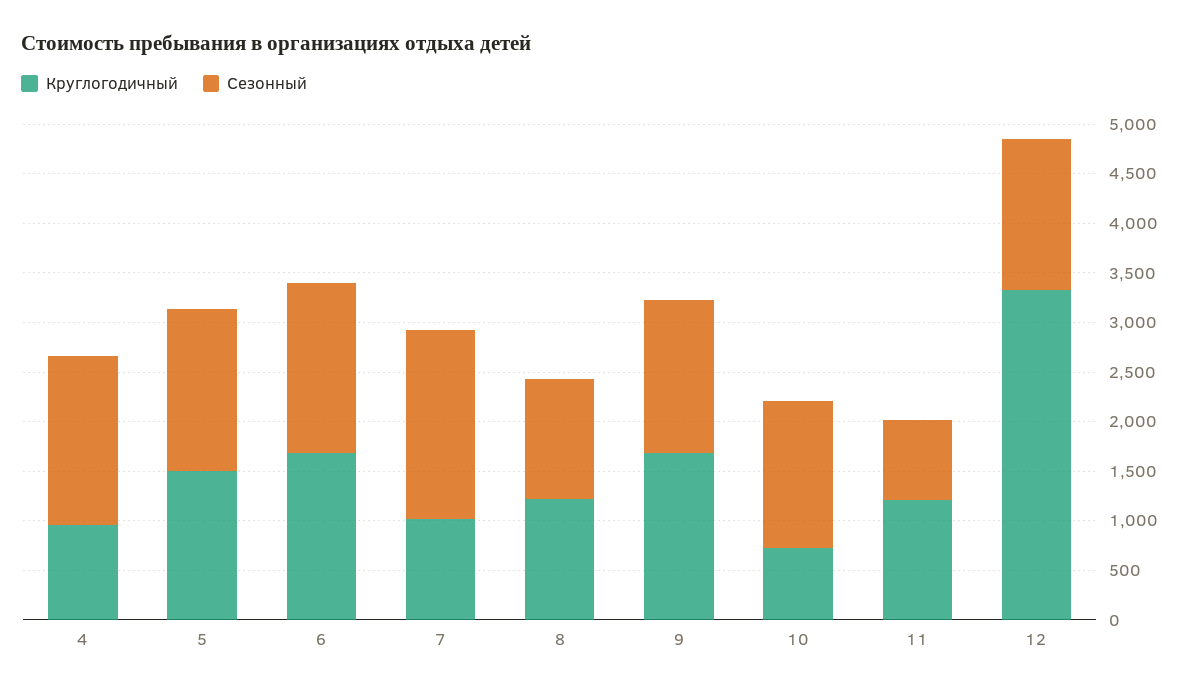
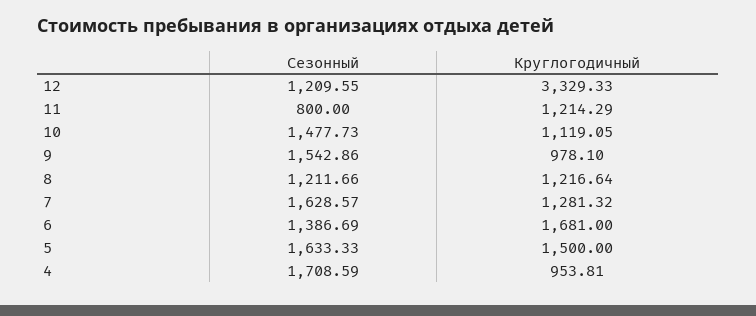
Сезонный, 6: 1700 -> 1386.69
Круглогодичный, 7: 1000 -> 1281.32
Сезонный, 7: 1900 -> 1628.57
Круглогодичный, 9: 1700 -> 978.1
Круглогодичный, 10: 700 -> 1119.05
Сезонный, 12: 1500 -> 1209.55

